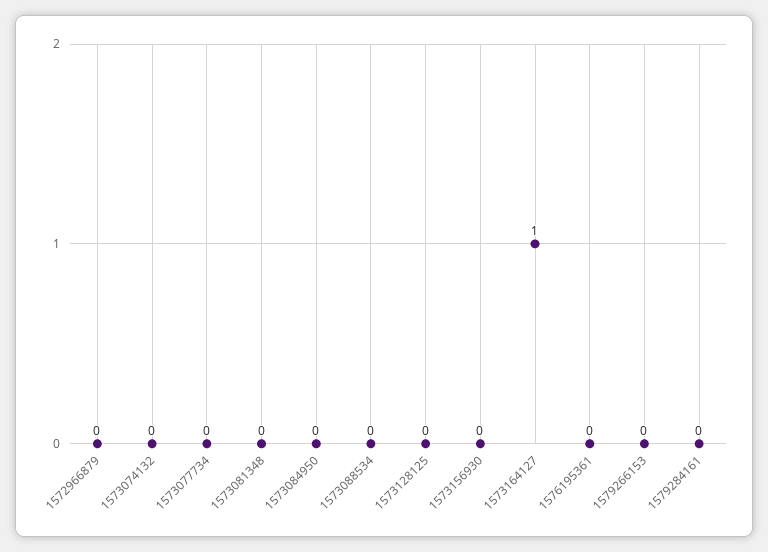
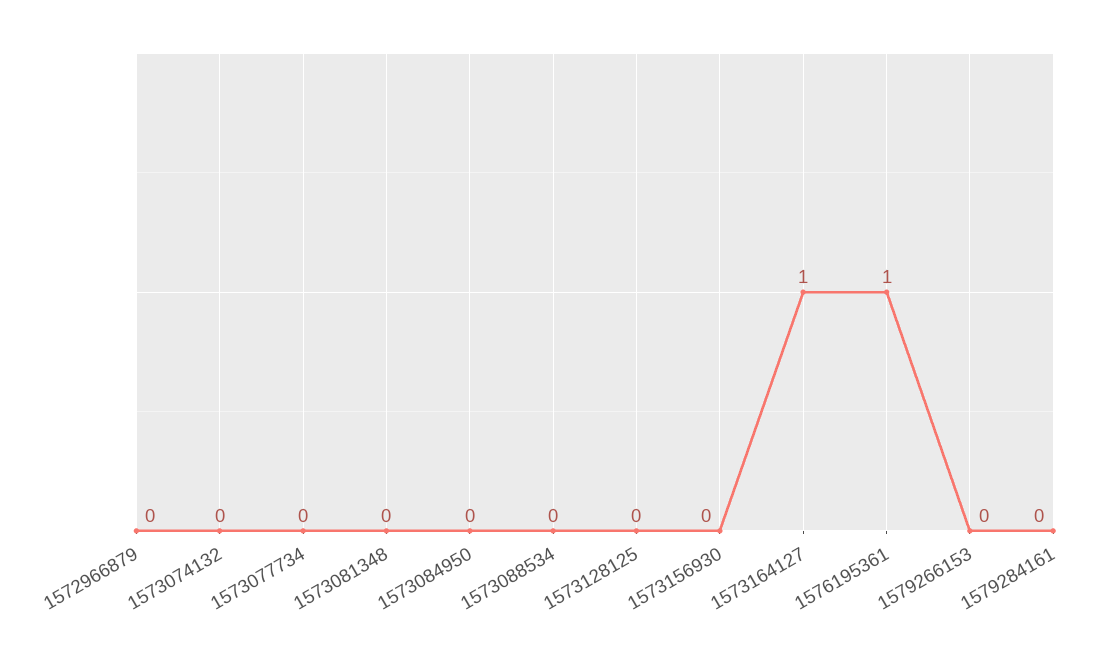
1576195361: 0 -> 1

